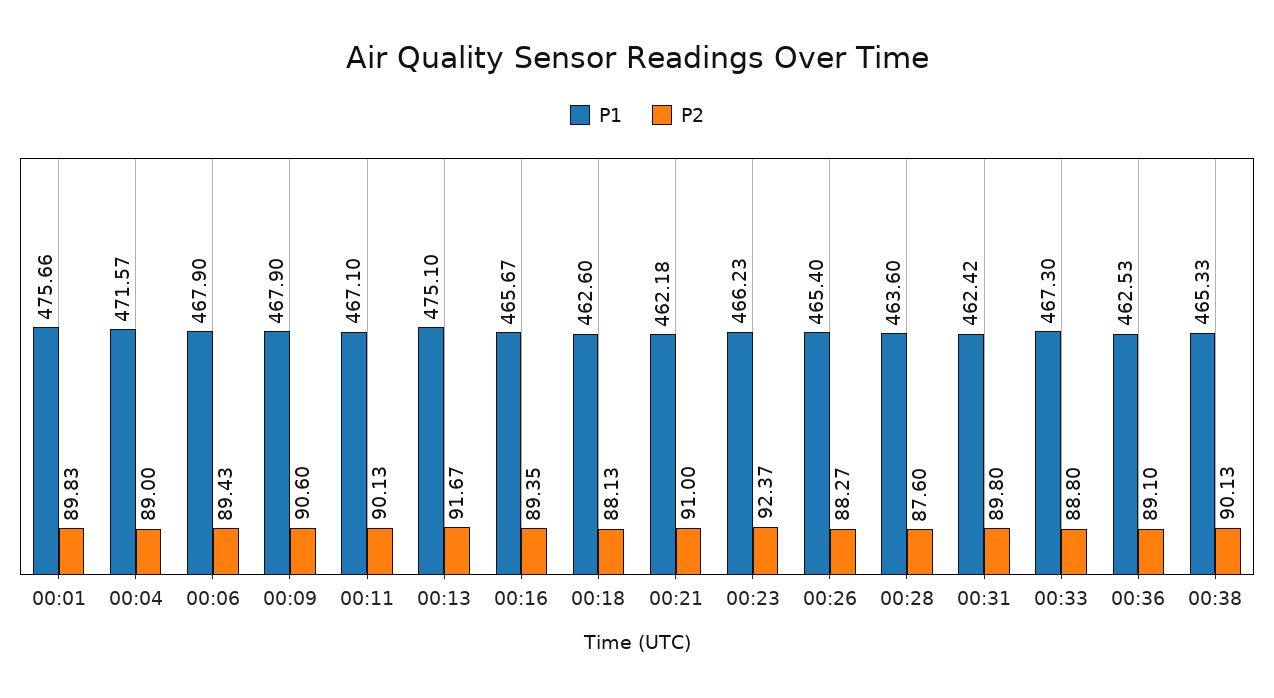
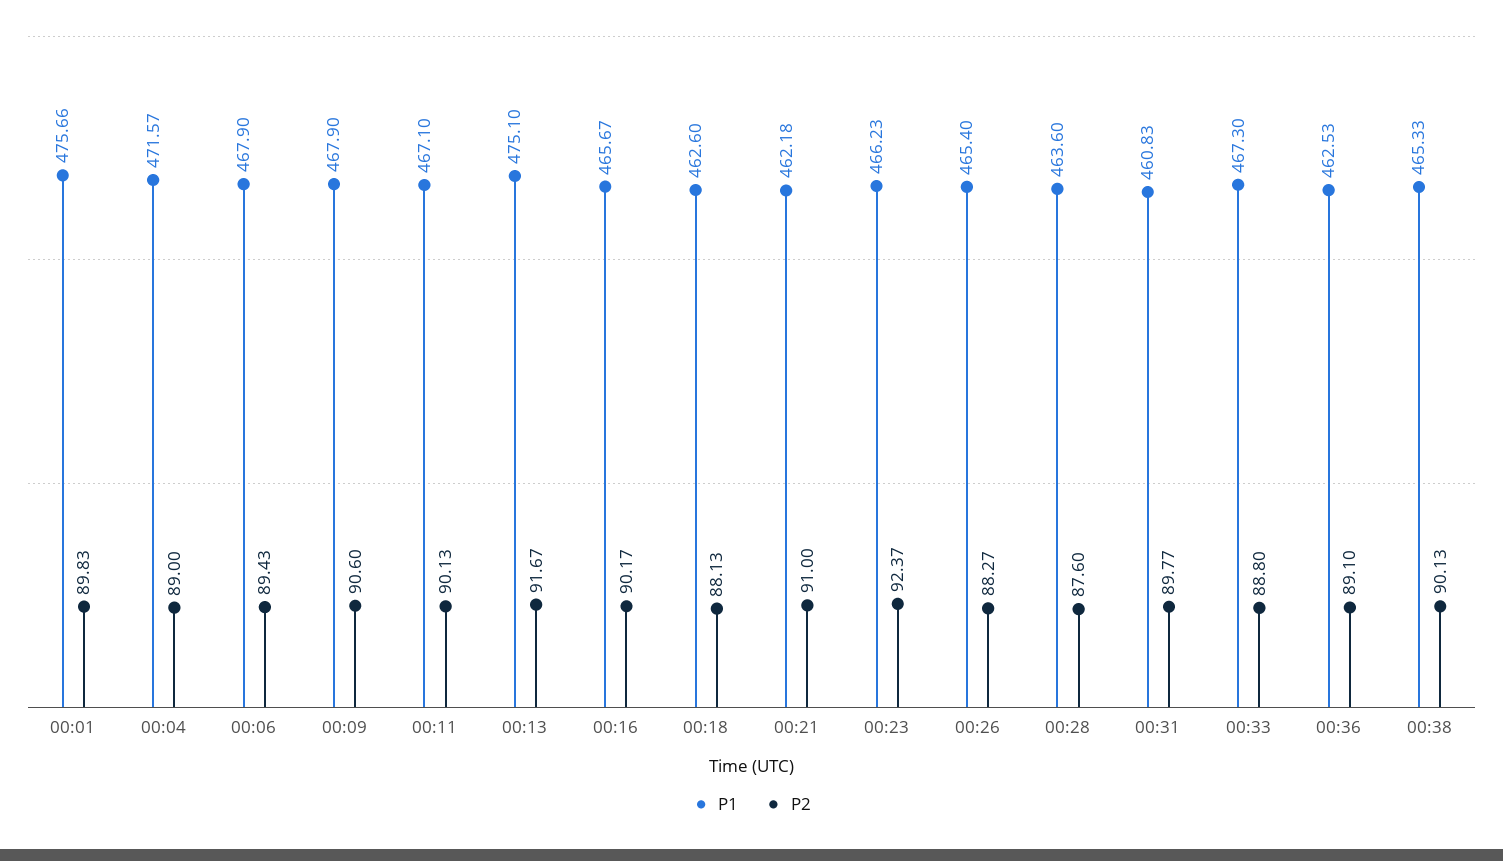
P2, 00:16: 89.35 -> 90.17
P1, 00:31: 462.42 -> 460.83
P2, 00:31: 89.8 -> 89.77

